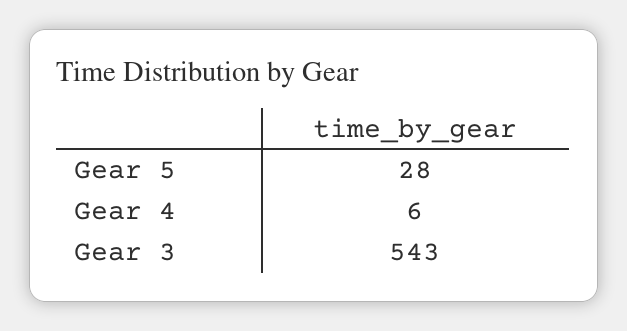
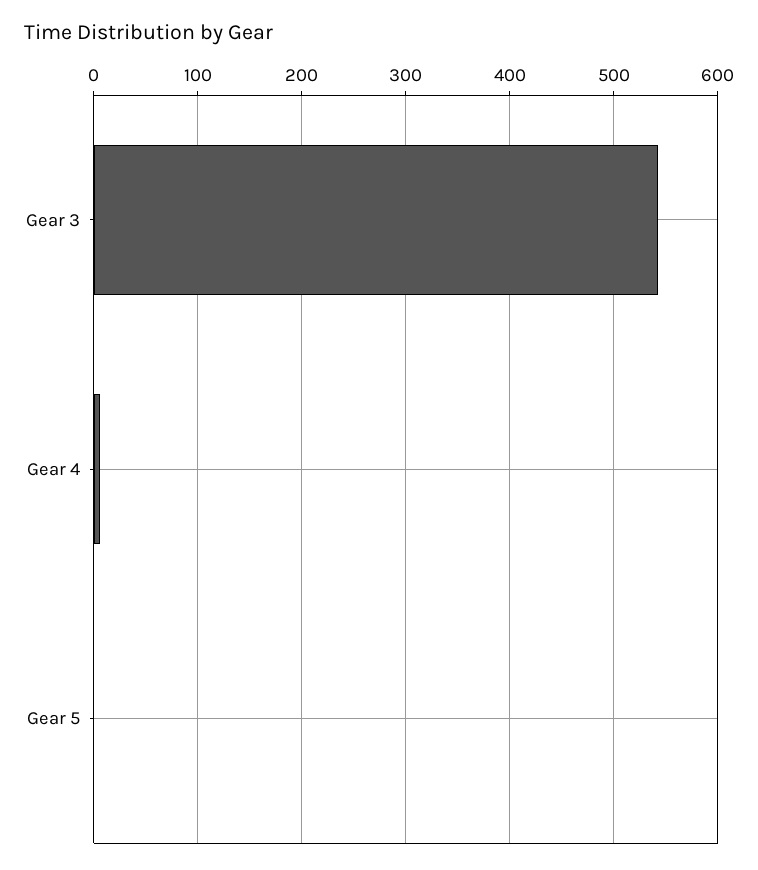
Gear 5: 28 -> 0

